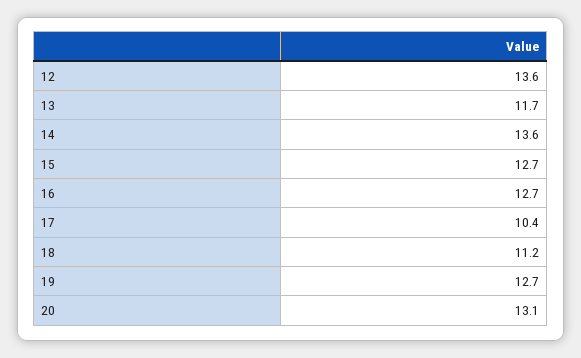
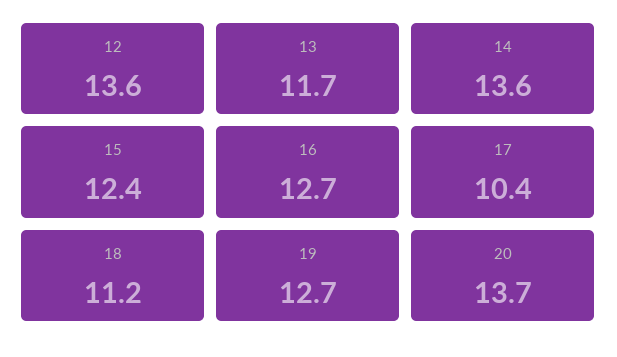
15: 12.7 -> 12.4
20: 13.1 -> 13.7

